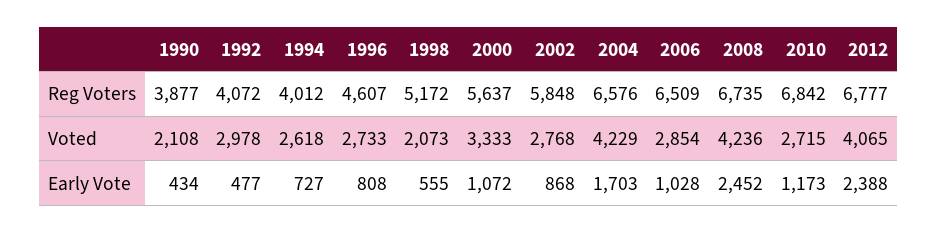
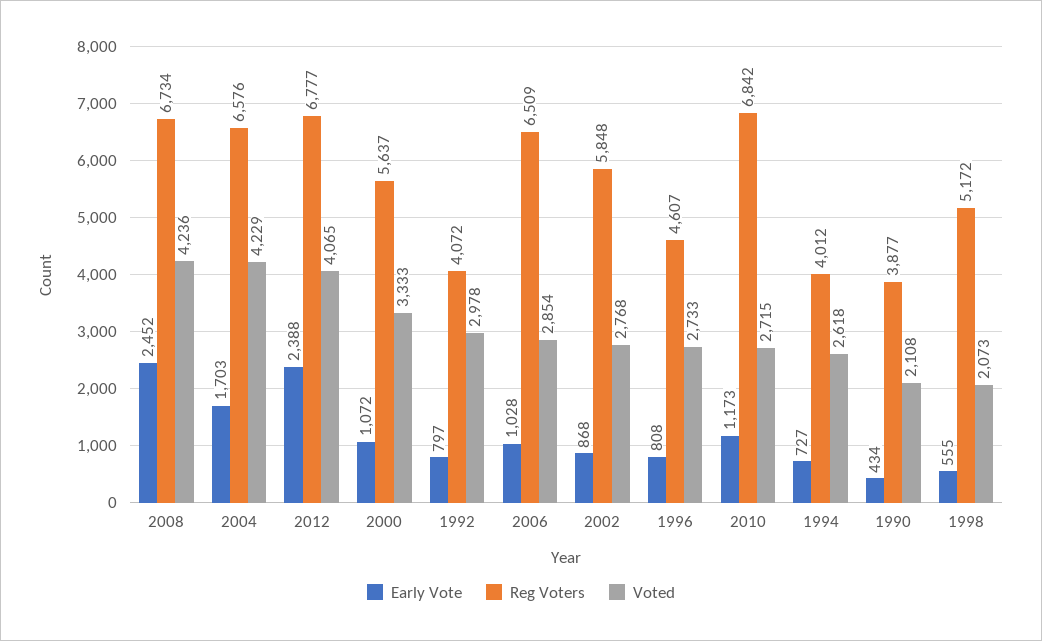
Reg Voters, 2008: 6735 -> 6734
Early Vote, 1992: 477 -> 797

